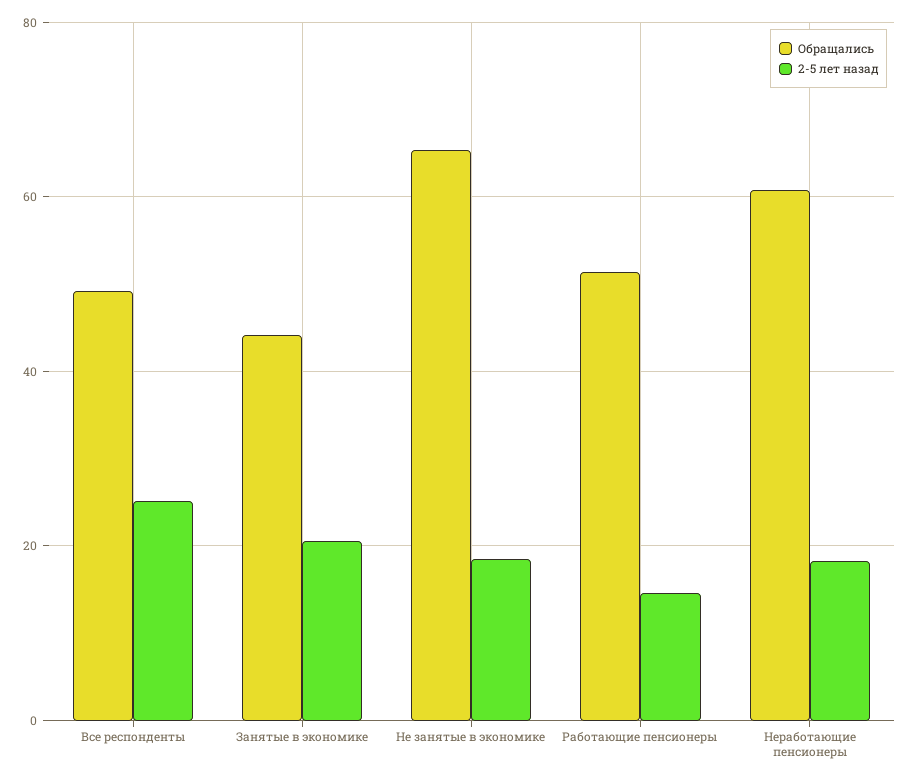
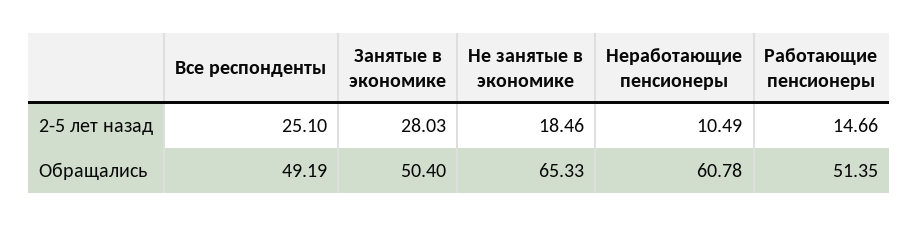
Обращались, Занятые в экономике: 44 -> 50.4
2-5 лет назад, Занятые в экономике: 20 -> 28.03
2-5 лет назад, Неработающие пенсионеры: 18 -> 10.49

